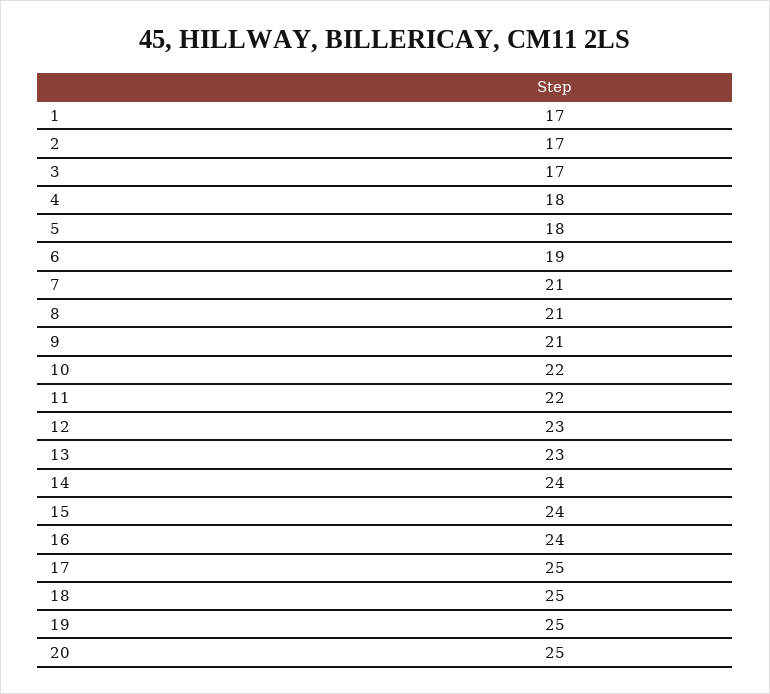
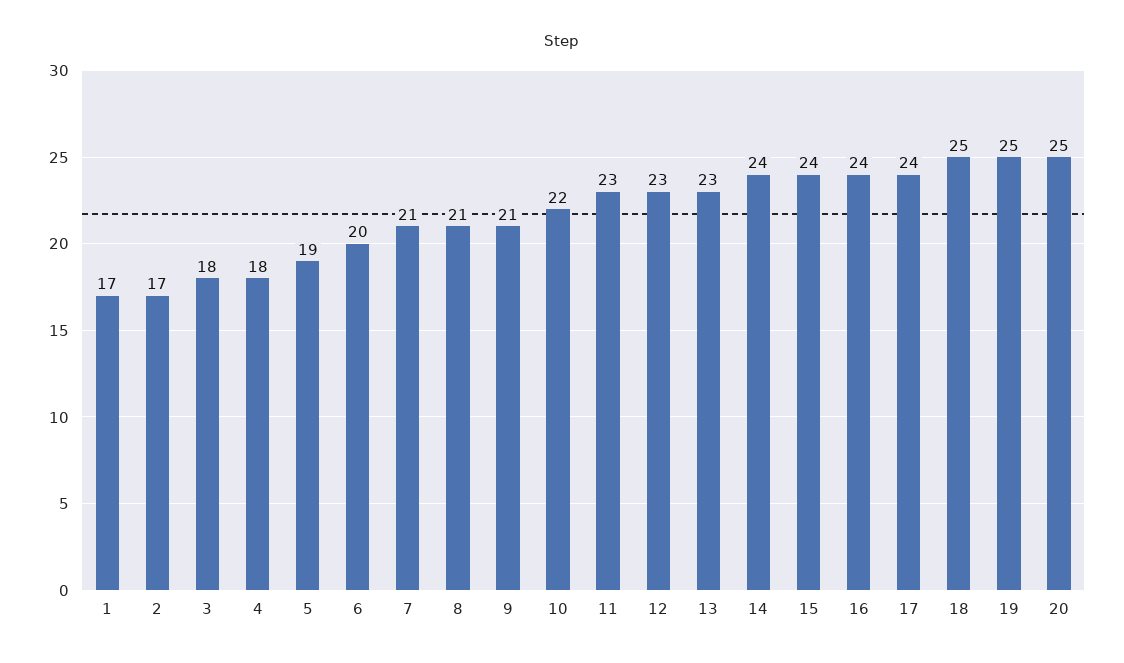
3: 17 -> 18
5: 18 -> 19
6: 19 -> 20
11: 22 -> 23
17: 25 -> 24

